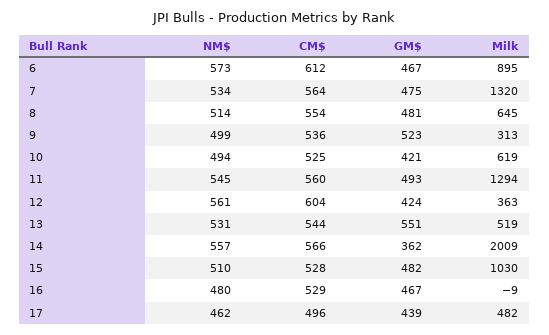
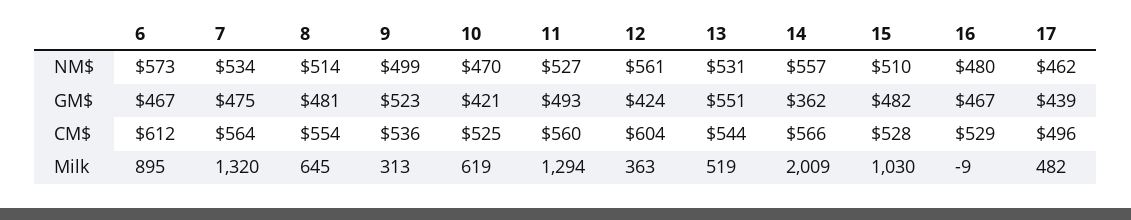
NM$, 10: 494 -> 470
NM$, 11: 545 -> 527

